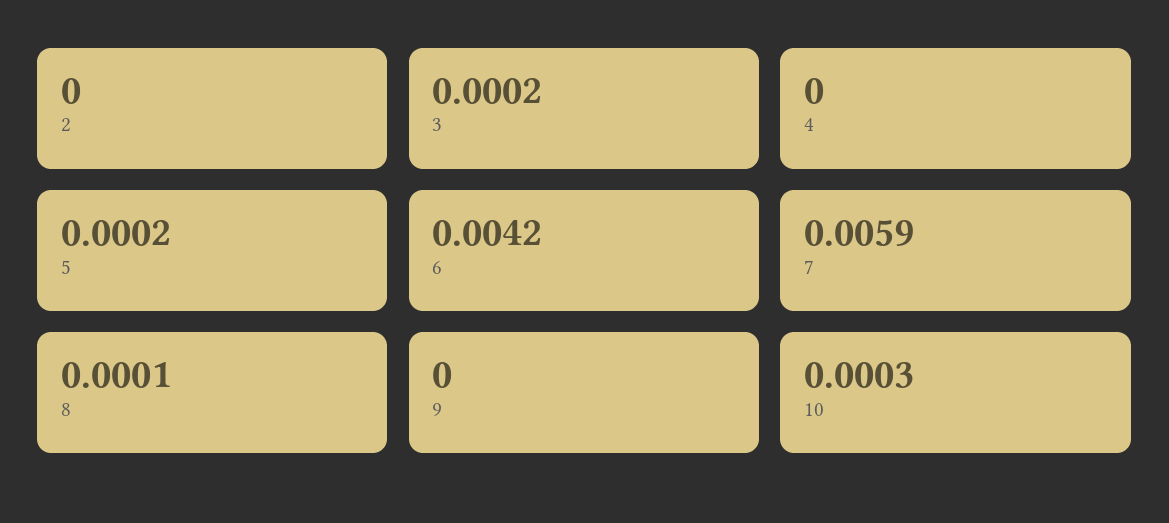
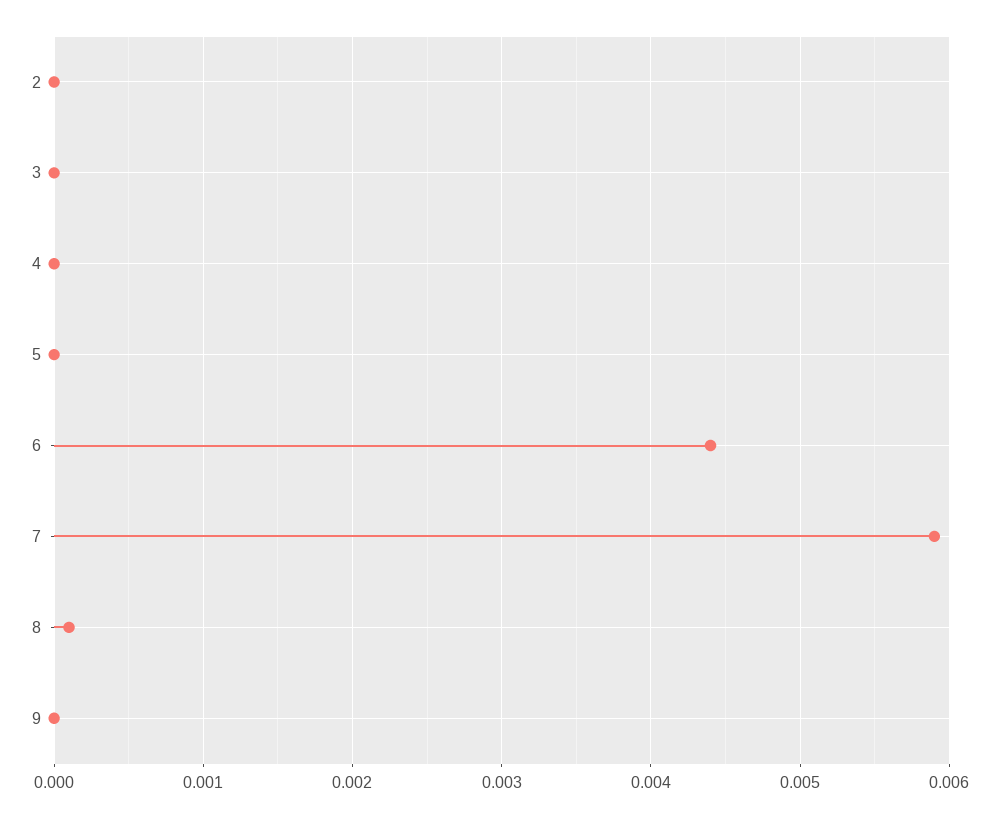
3: 0.0002 -> 0
5: 0.0002 -> 0
6: 0.0042 -> 0.0044
10: 0.0003 -> none

